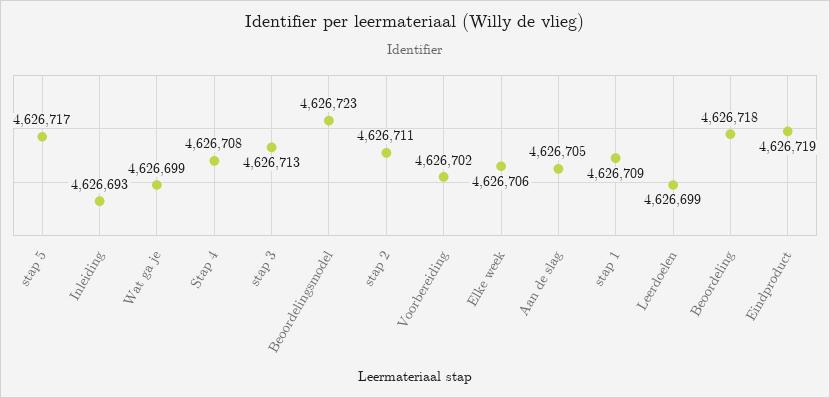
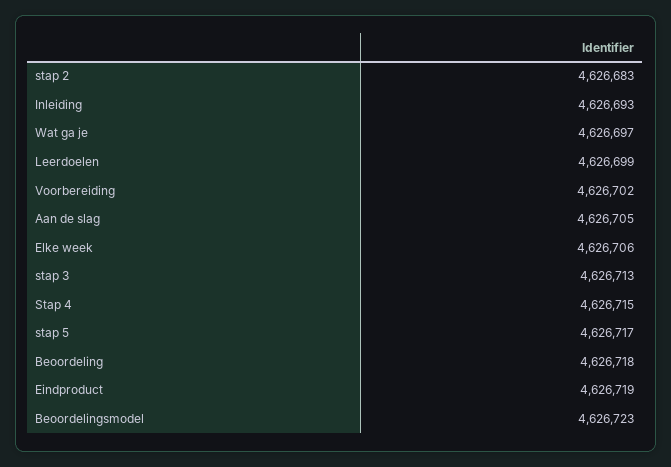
Wat ga je: 4626699 -> 4626697
Stap 4: 4626708 -> 4626715
stap 2: 4626711 -> 4626683
stap 1: 4626709 -> none

